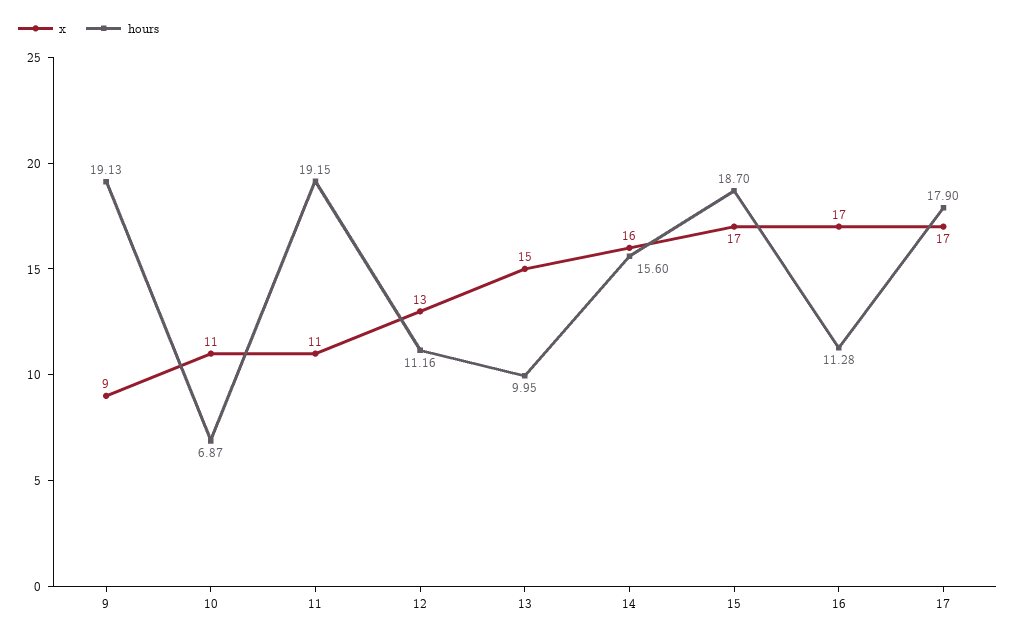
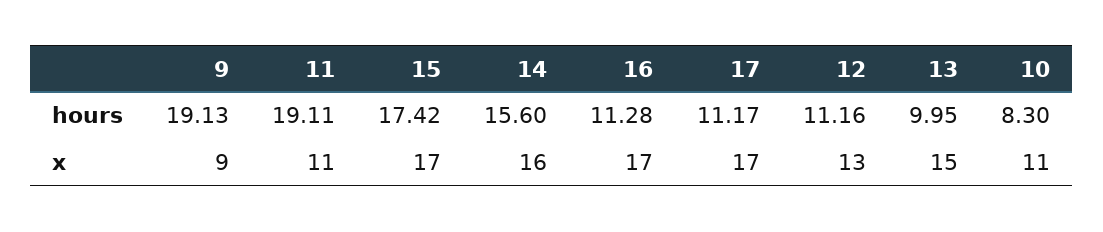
hours, 10: 6.87 -> 8.3
hours, 11: 19.15 -> 19.11
hours, 15: 18.7 -> 17.42
hours, 17: 17.9 -> 11.17

